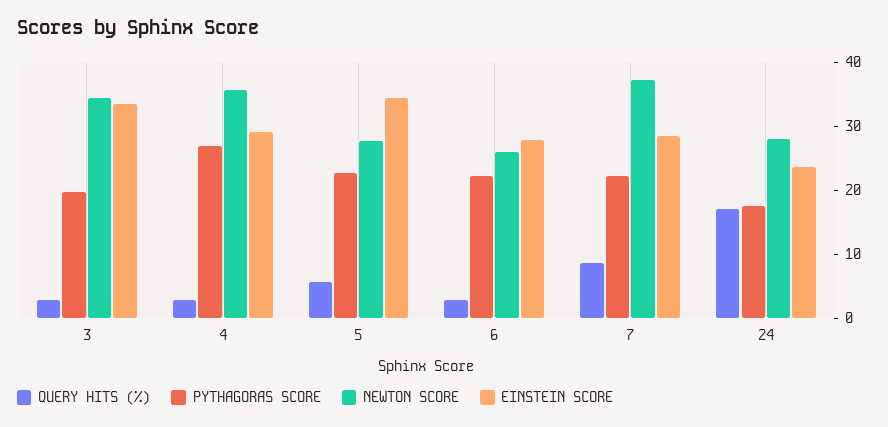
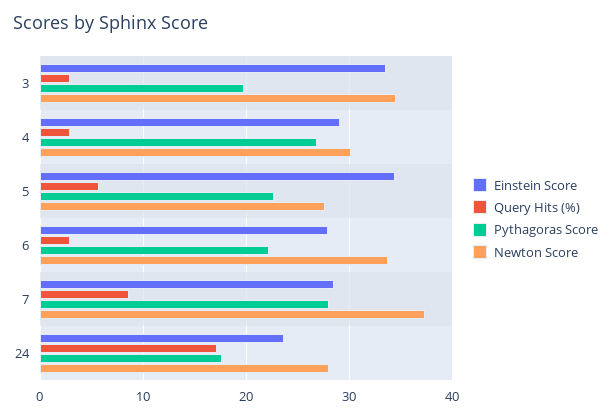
NEWTON SCORE, 4: 36 -> 30
NEWTON SCORE, 6: 26 -> 34
PYTHAGORAS SCORE, 7: 22 -> 28

